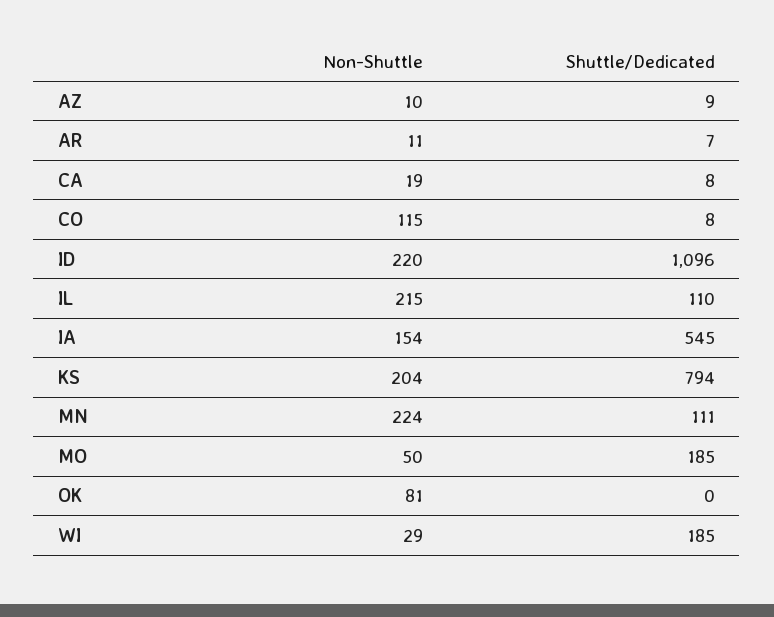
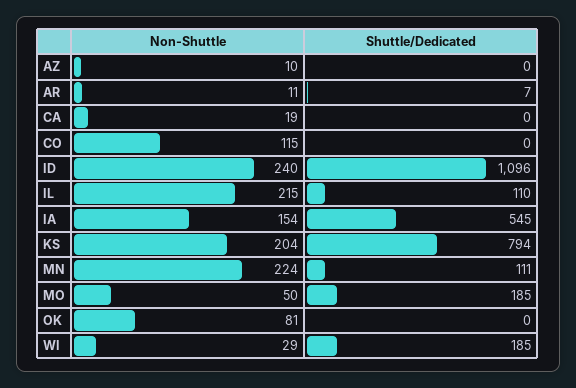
Shuttle/Dedicated, AZ: 9 -> 0
Shuttle/Dedicated, CA: 8 -> 0
Shuttle/Dedicated, CO: 8 -> 0
Non-Shuttle, ID: 220 -> 240

